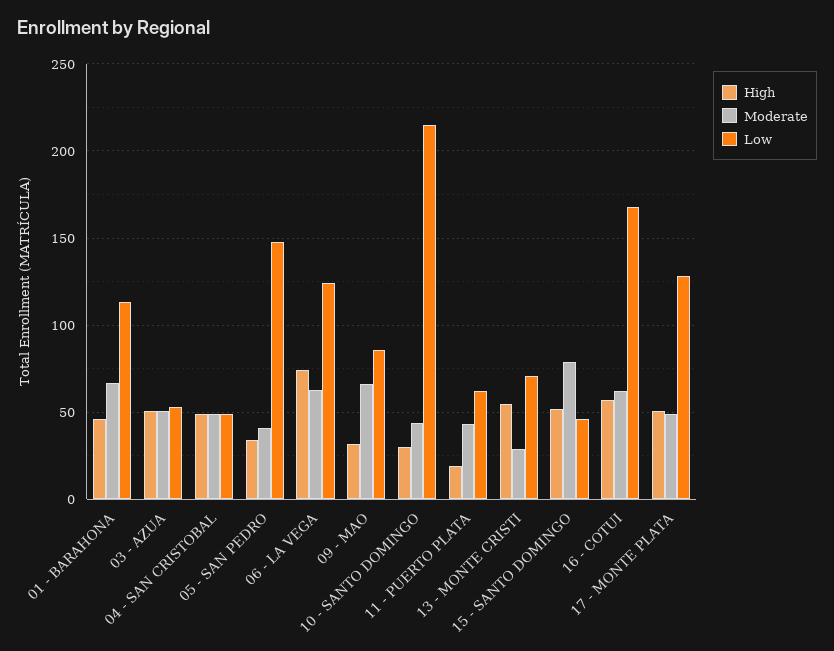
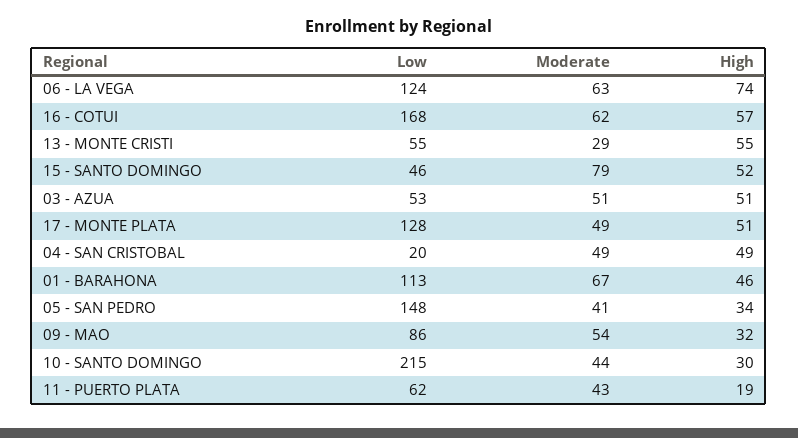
Low, 04 - SAN CRISTOBAL: 50 -> 20
Moderate, 09 - MAO: 65 -> 54
Low, 13 - MONTE CRISTI: 70 -> 55

